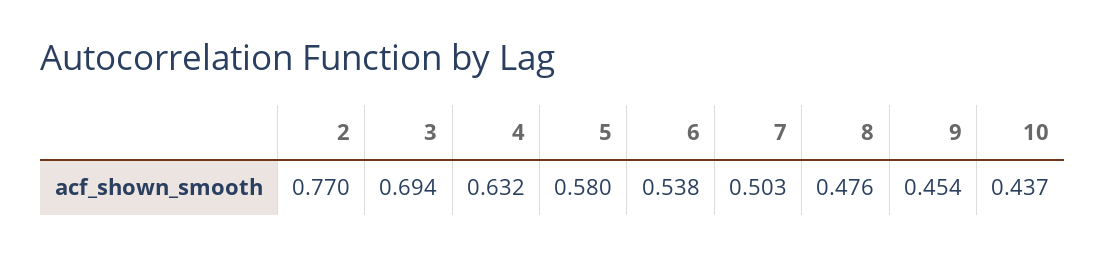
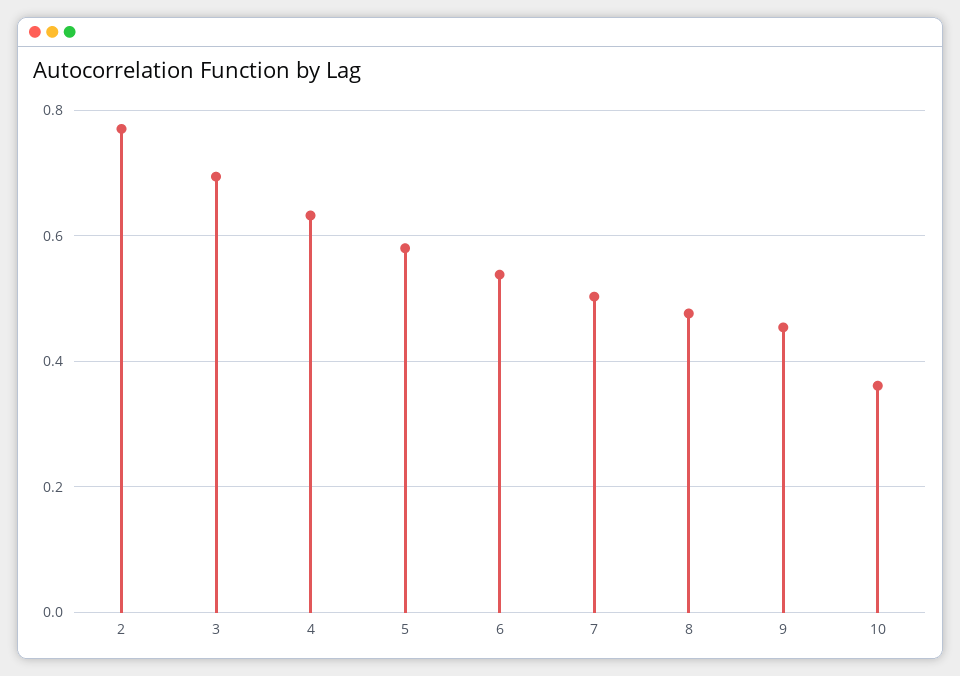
10: 0.437 -> 0.36

